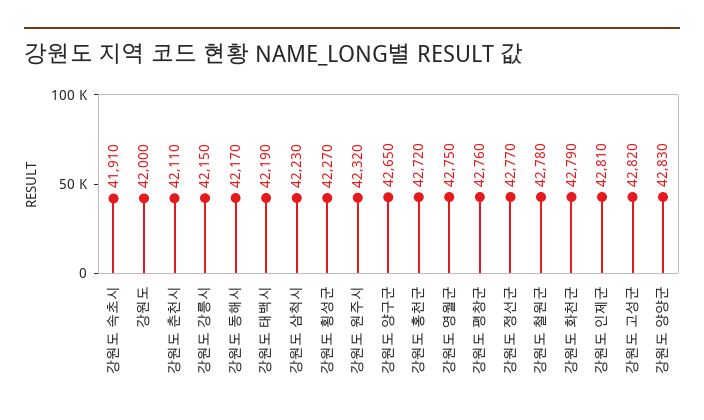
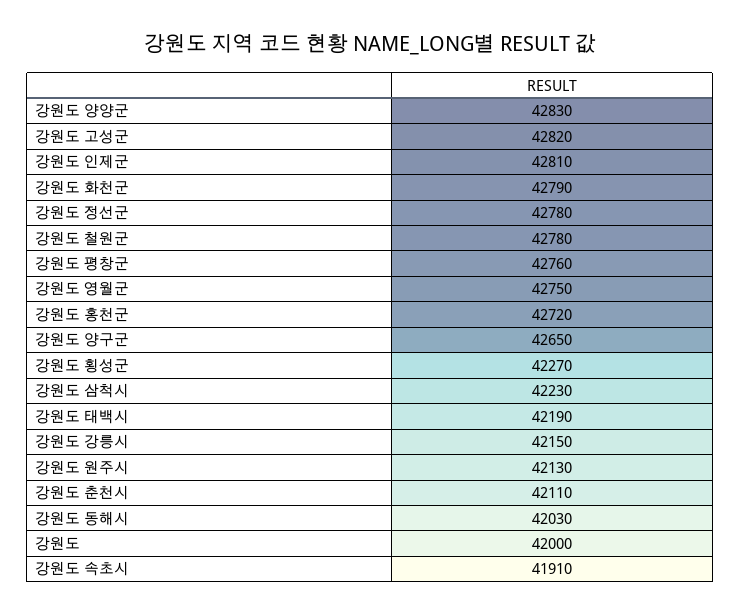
강원도 동해시: 42170 -> 42030
강원도 원주시: 42320 -> 42130
강원도 정선군: 42770 -> 42780

